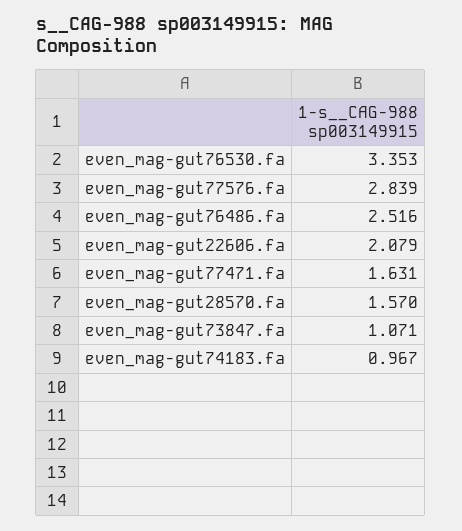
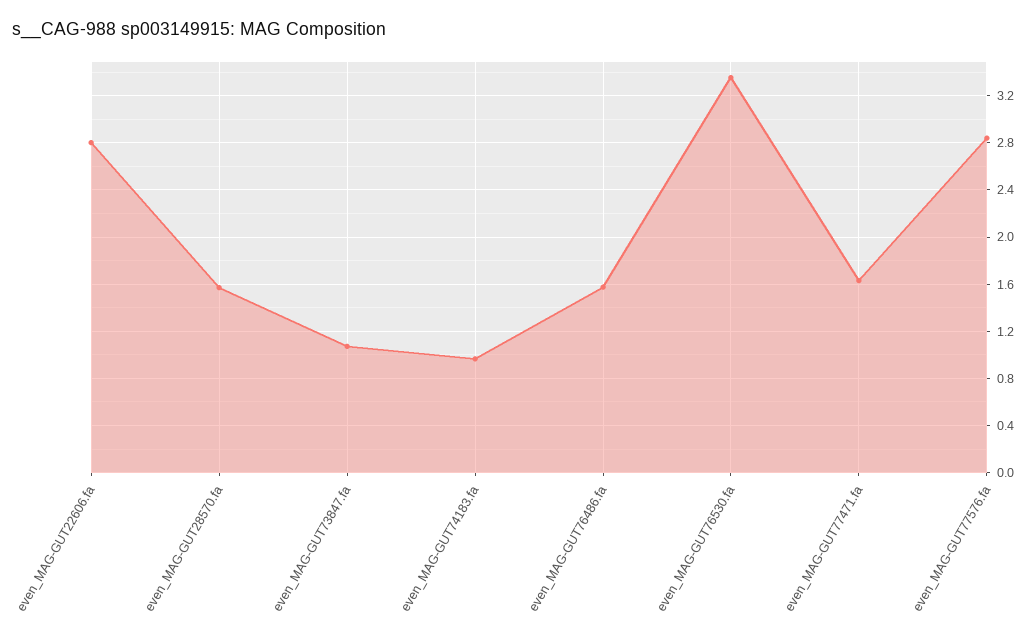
even_mag-gut76486.fa: 2.516 -> 1.6
even_mag-gut22606.fa: 2.079 -> 2.8

